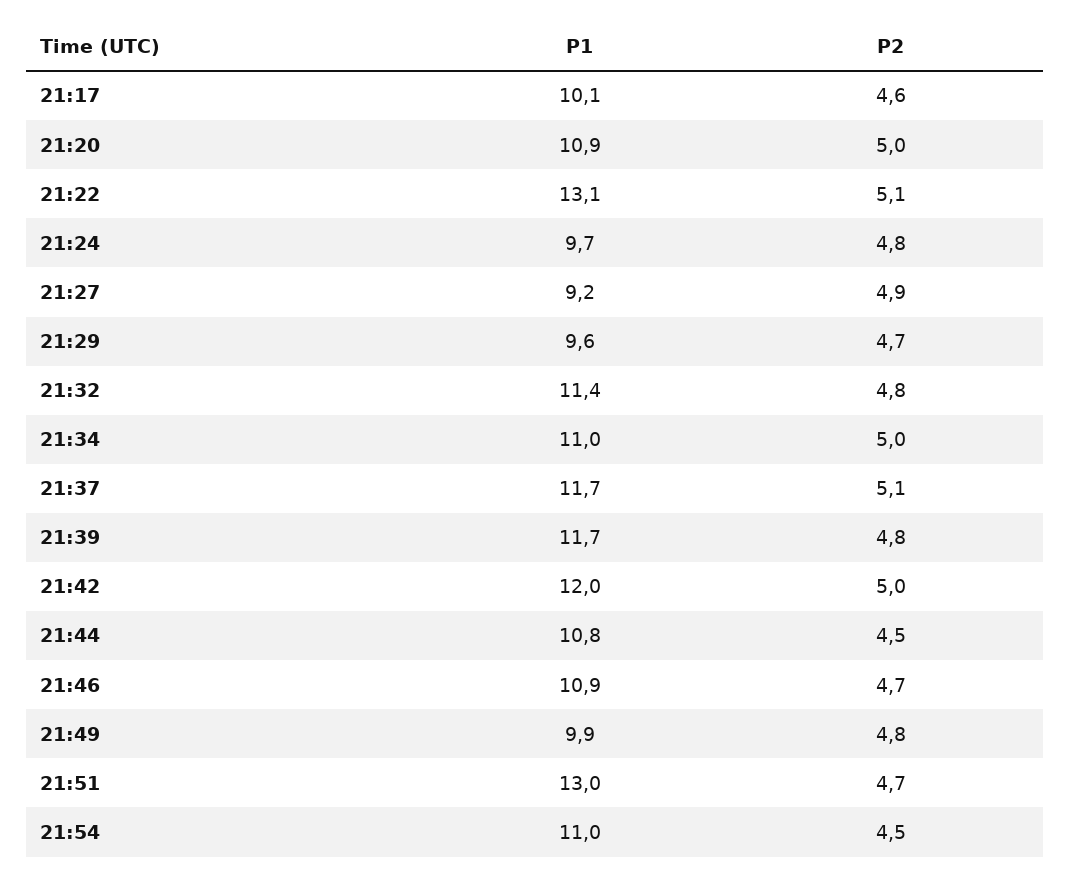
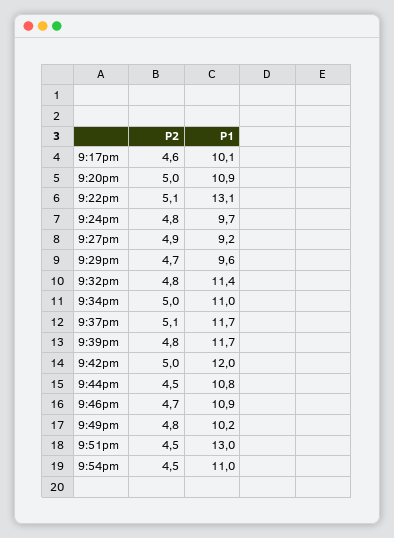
P1, 21:49: 9.9 -> 10.2
P2, 21:51: 4.7 -> 4.5

